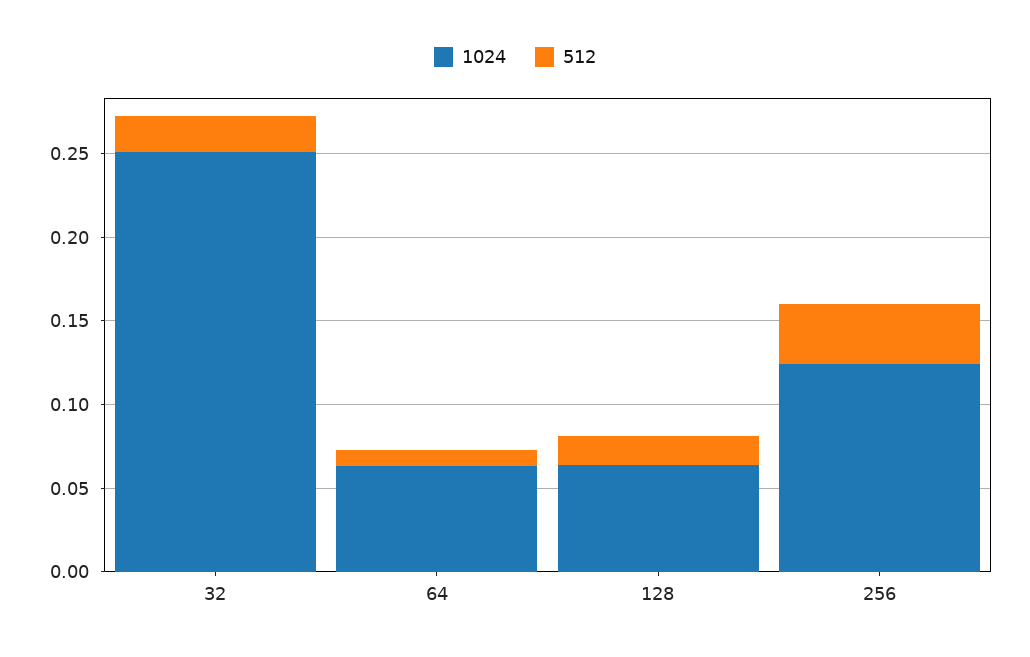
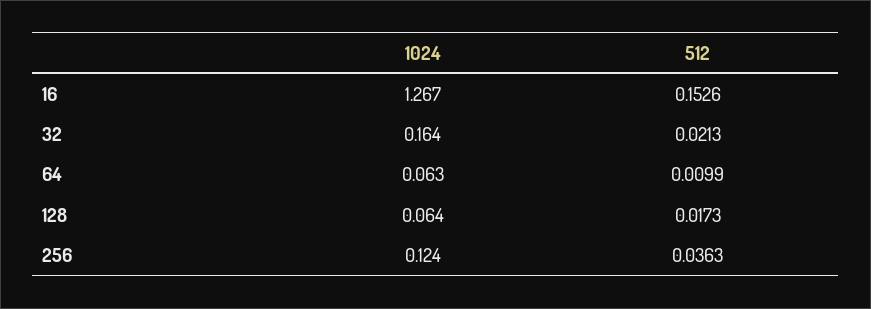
1024, 32: 0.25 -> 0.164
1024, 16: none -> 1.267
512, 16: none -> 0.1526

